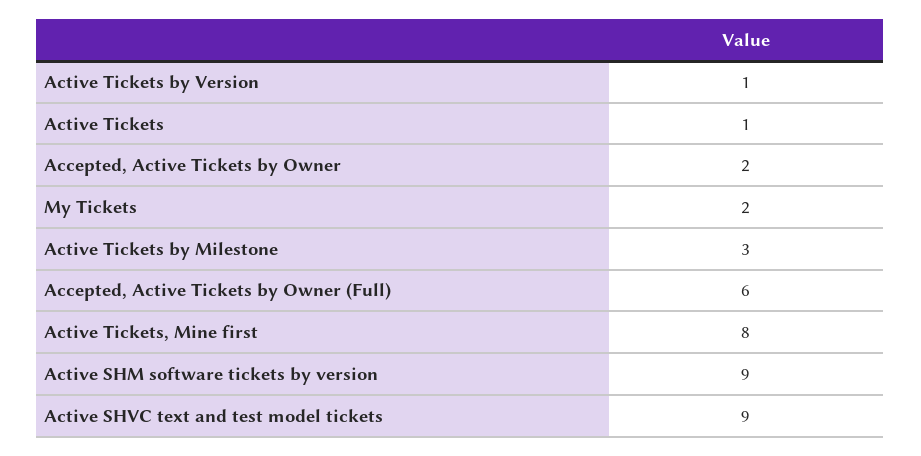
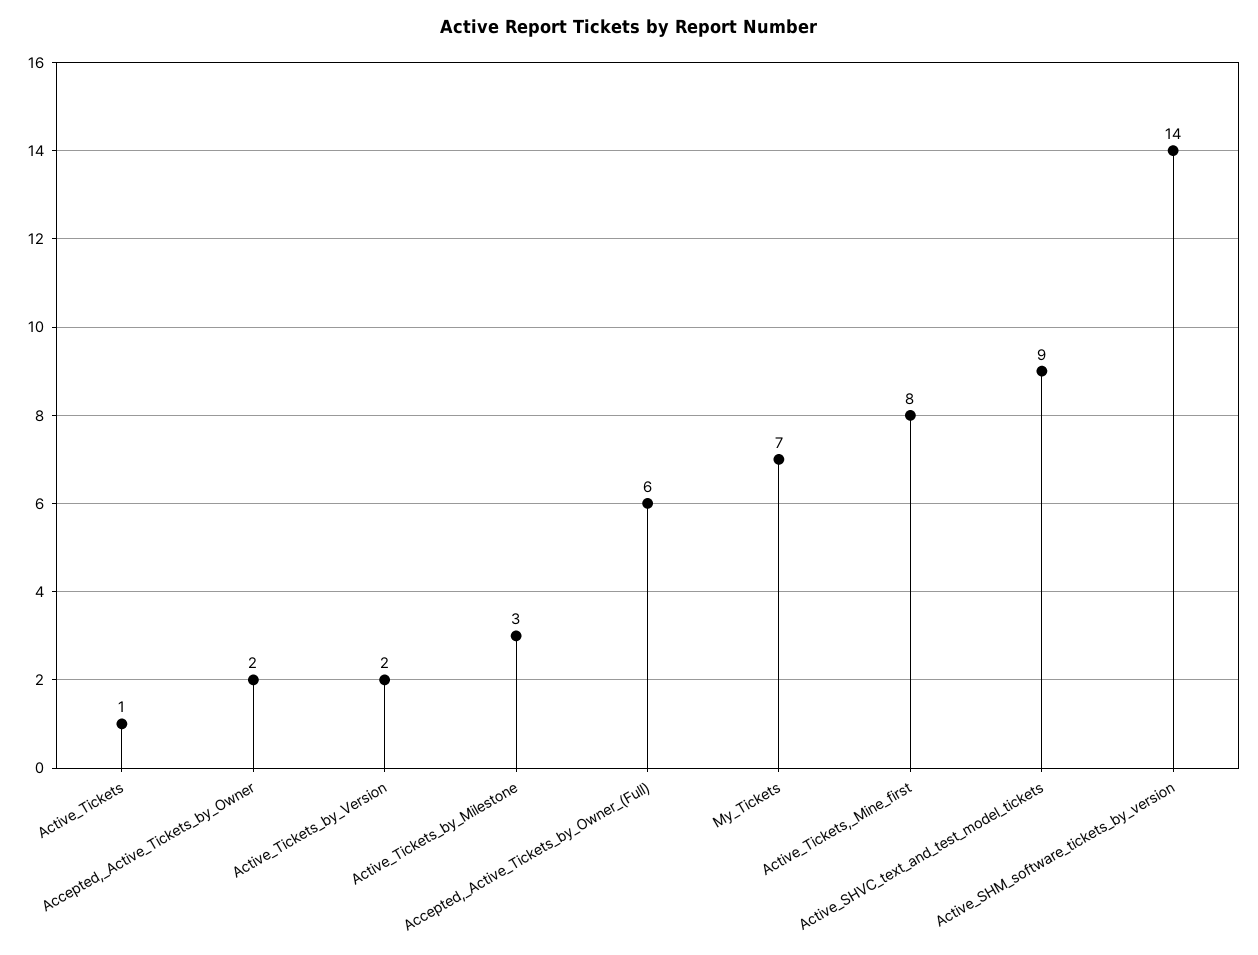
Active Tickets by Version: 1 -> 2
My Tickets: 2 -> 7
Active SHM software tickets by version: 9 -> 14

